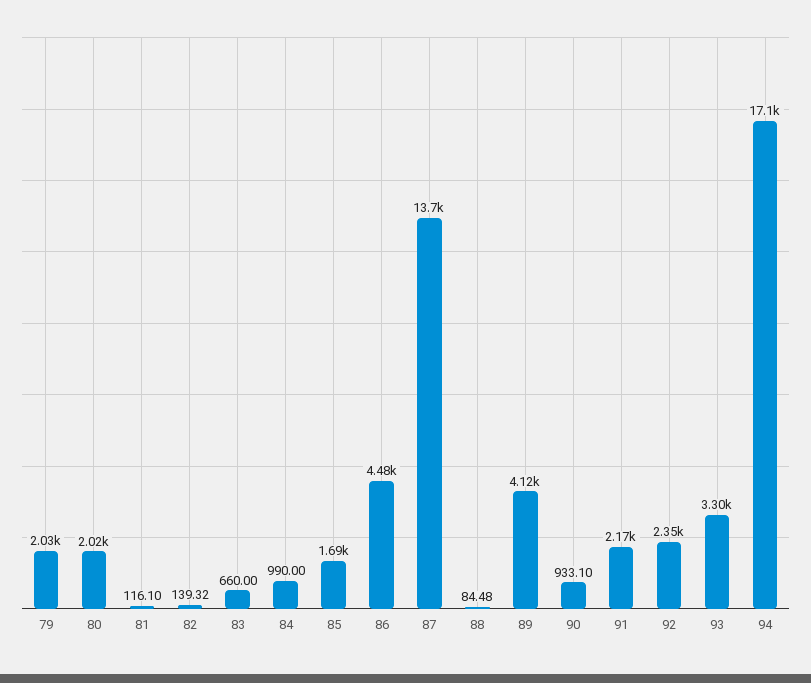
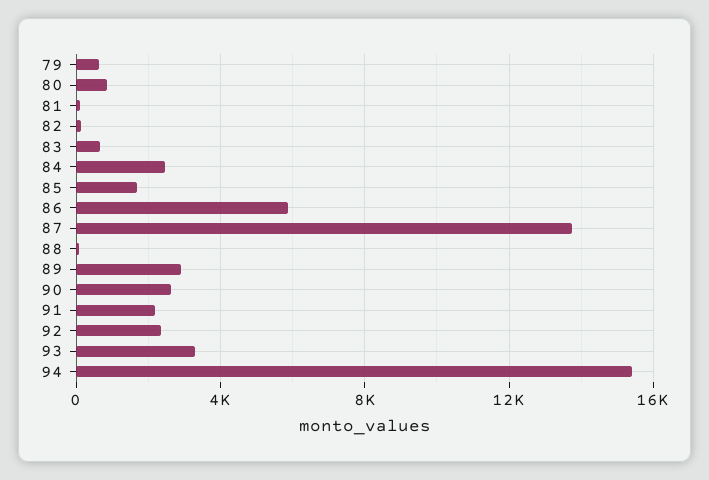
79: 2030 -> 500
80: 2020 -> 1000
84: 990 -> 2500
86: 4480 -> 6000
89: 4120 -> 3000
90: 933.1 -> 2500
94: 17100 -> 15500

